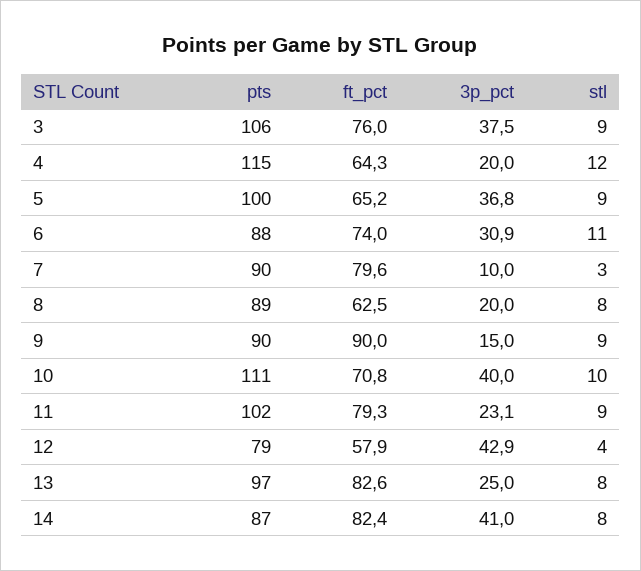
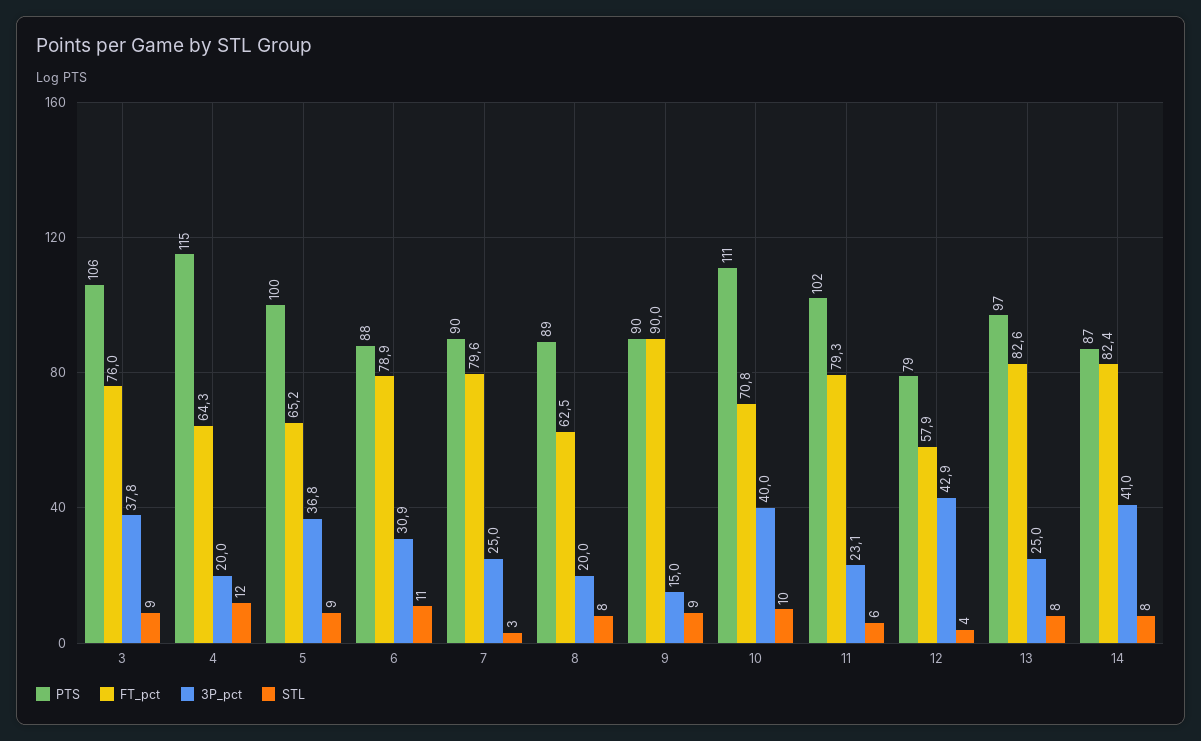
3p_pct, 3: 37.5 -> 37.8
ft_pct, 6: 74 -> 78.9
3p_pct, 7: 10 -> 25
stl, 11: 9 -> 6

